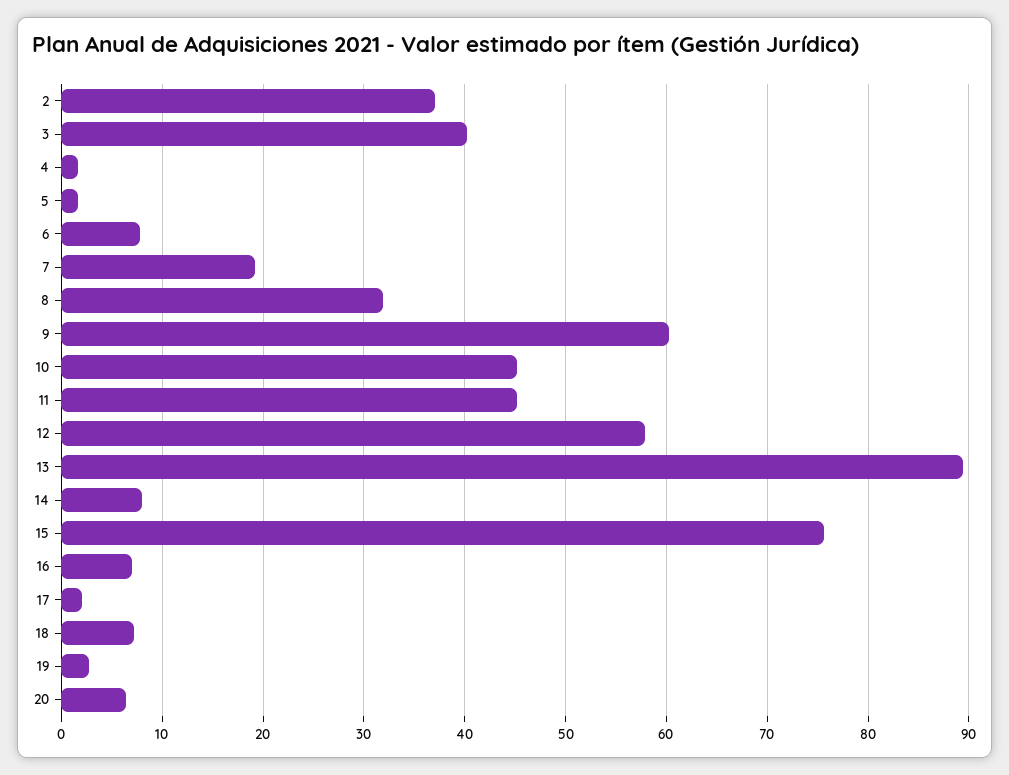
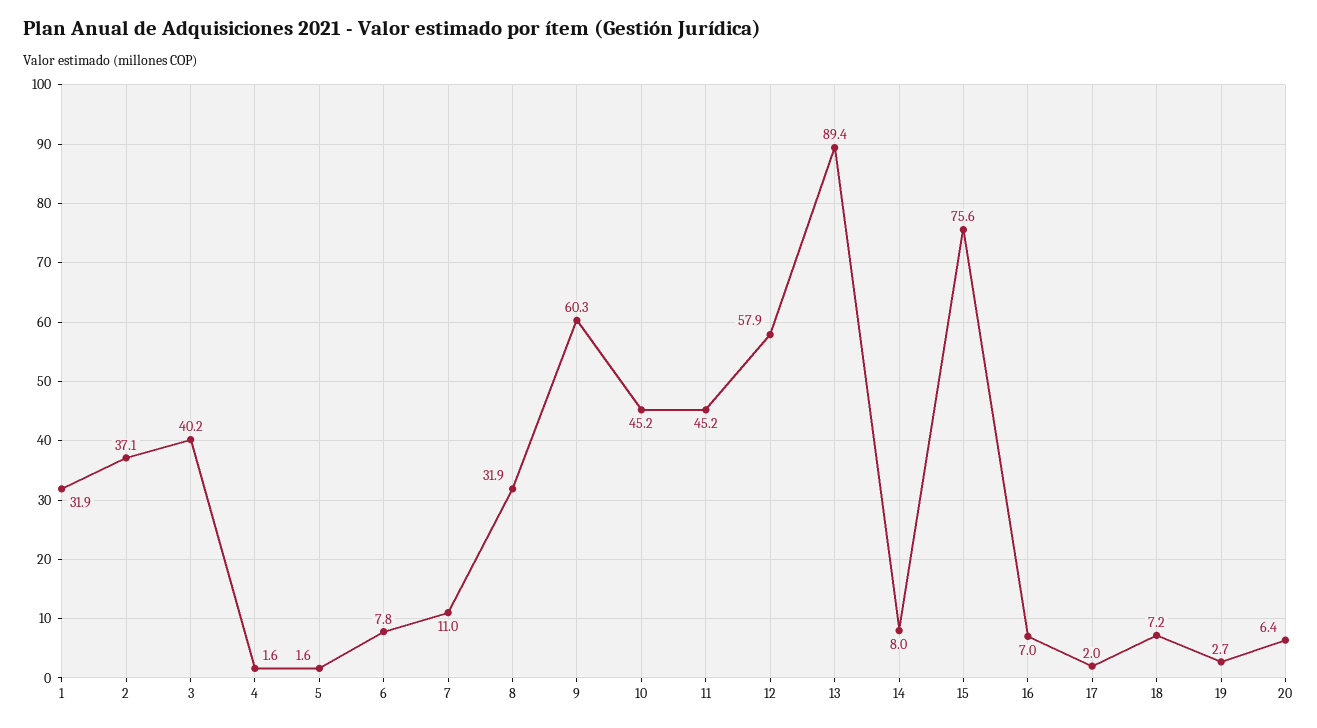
7: 19 -> 11
1: none -> 31.9

